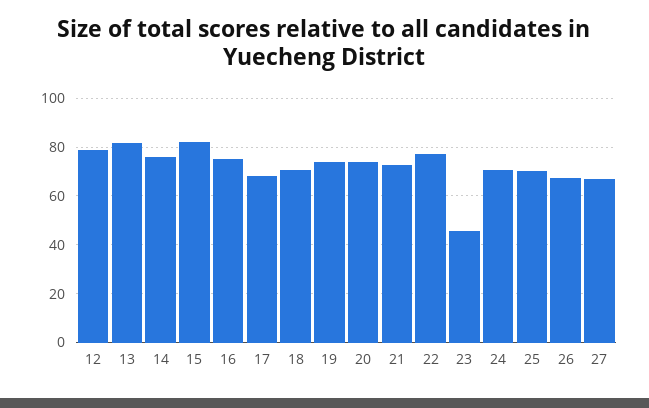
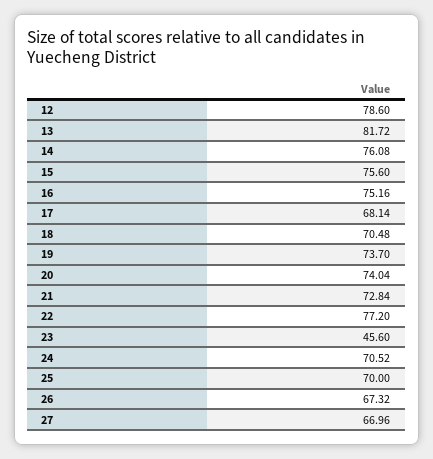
15: 82.5 -> 75.6

